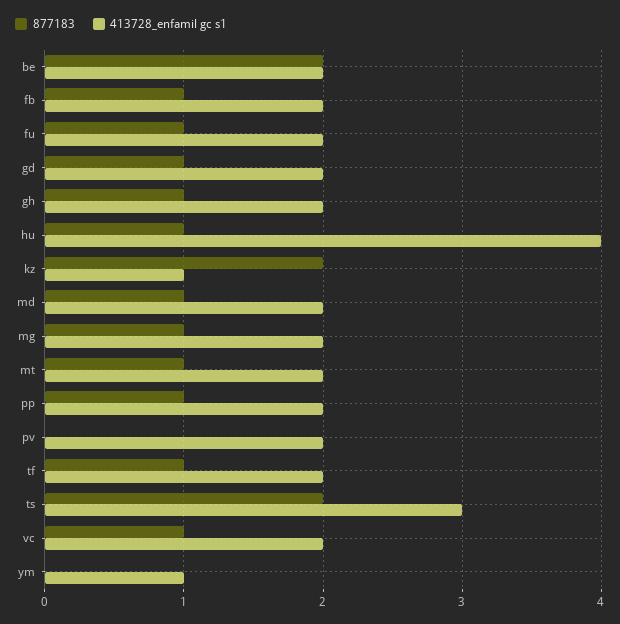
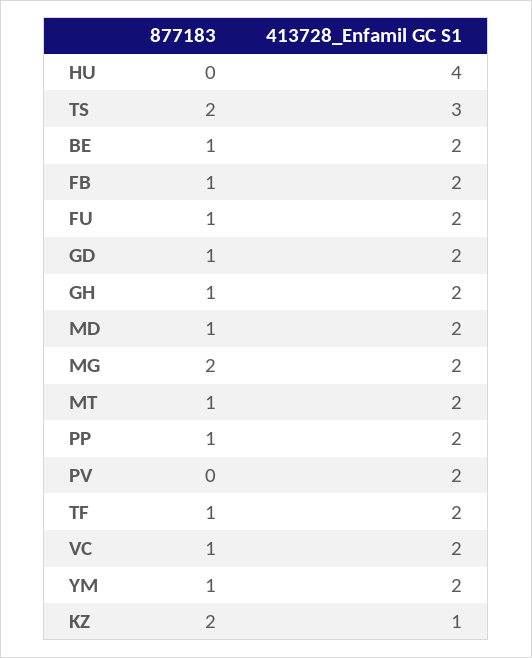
877183, be: 2 -> 1
877183, hu: 1 -> 0
877183, mg: 1 -> 2
877183, ym: 0 -> 1
413728_enfamil gc s1, ym: 1 -> 2

